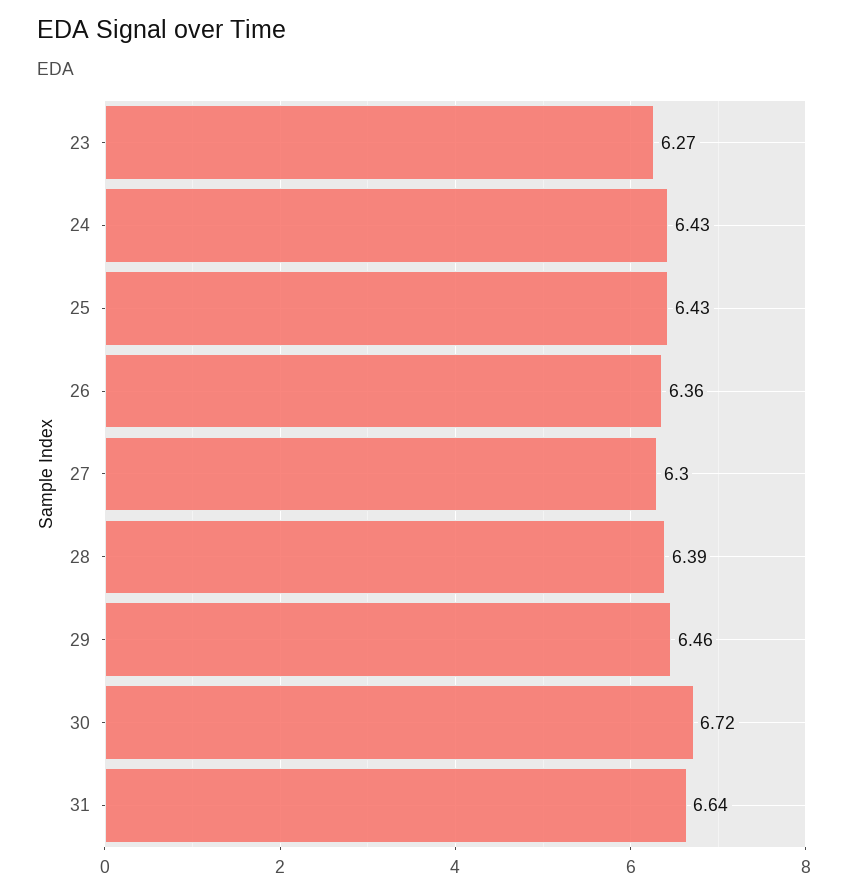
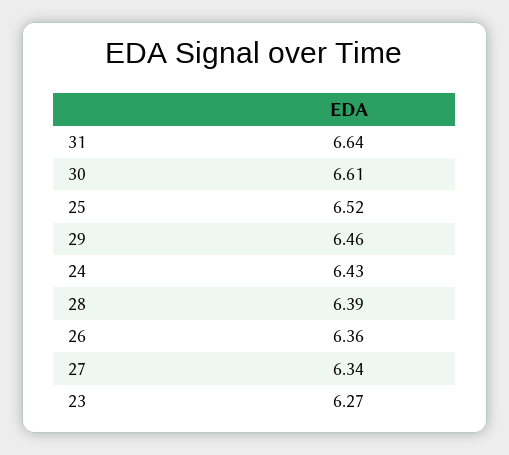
25: 6.43 -> 6.52
27: 6.3 -> 6.34
30: 6.72 -> 6.61

